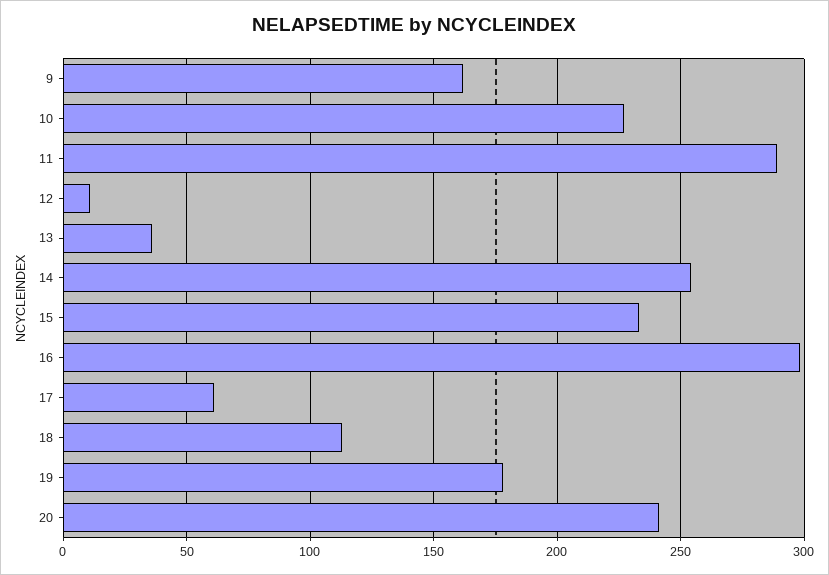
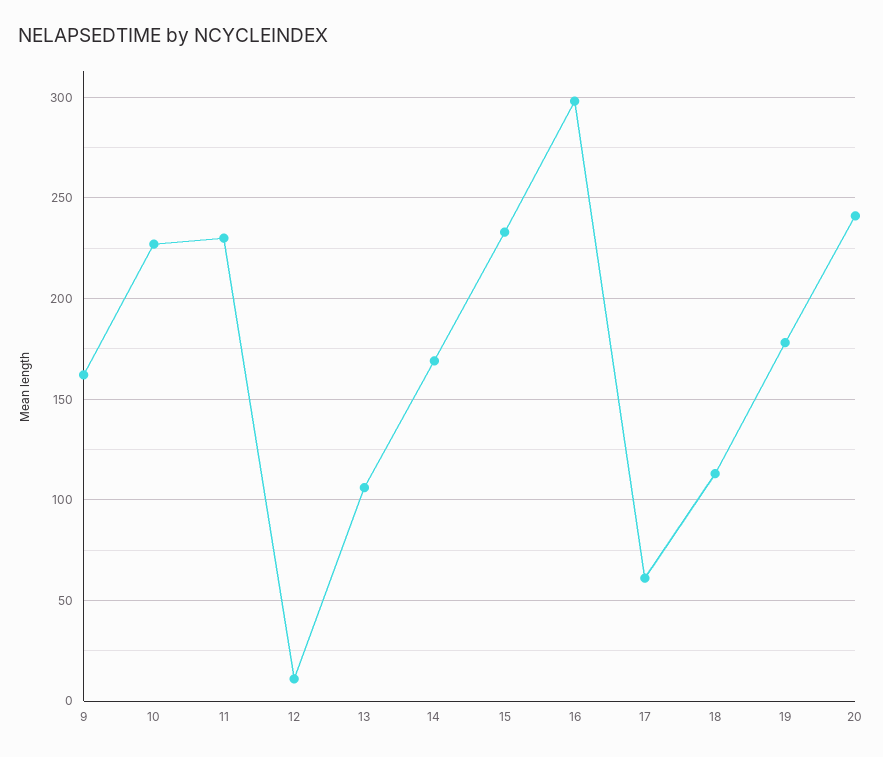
11: 290 -> 230
13: 35 -> 105
14: 255 -> 170

